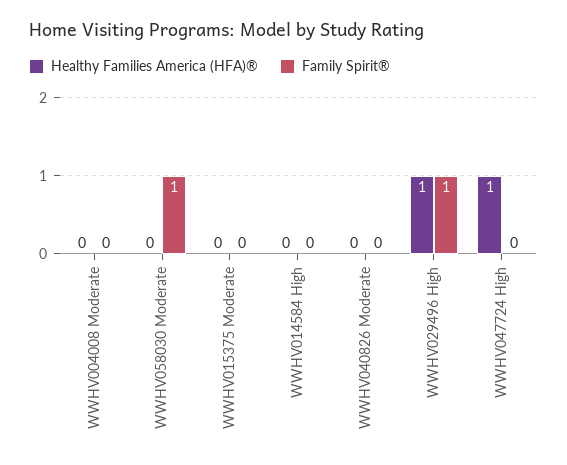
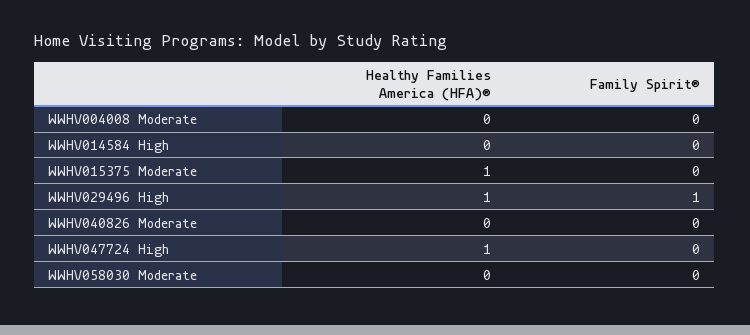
Family Spirit®, WWHV058030 Moderate: 1 -> 0
Healthy Families America (HFA)®, WWHV015375 Moderate: 0 -> 1

